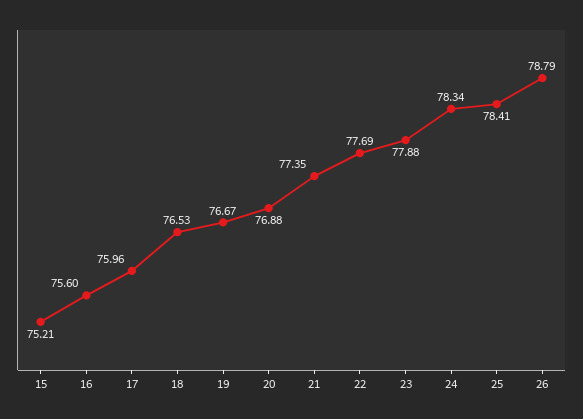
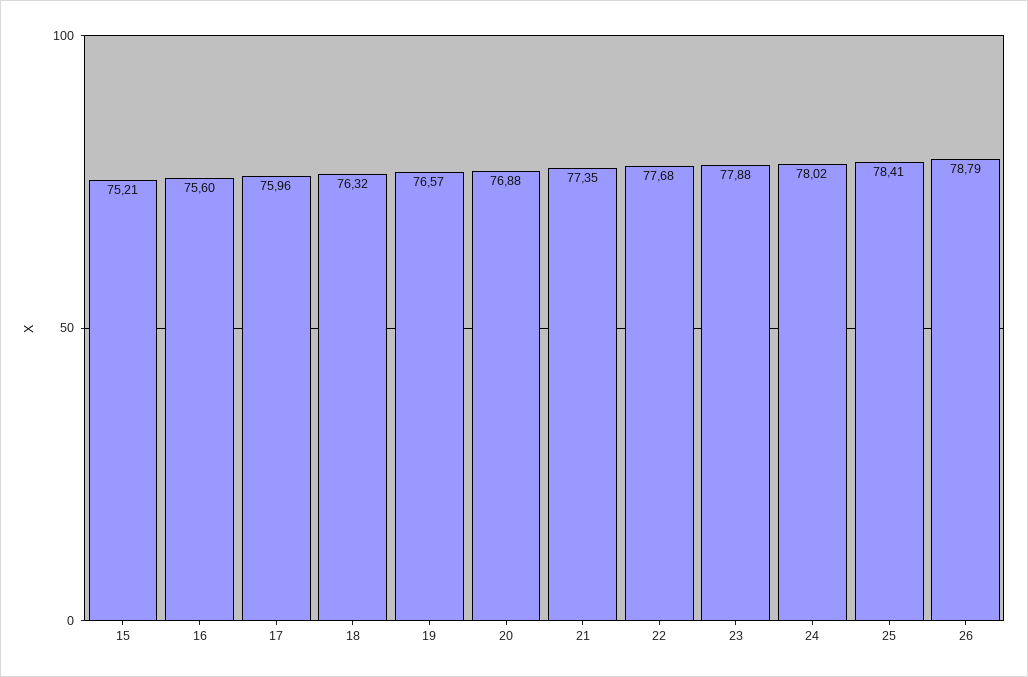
18: 76.53 -> 76.32
19: 76.67 -> 76.57
22: 77.69 -> 77.68
24: 78.34 -> 78.02

